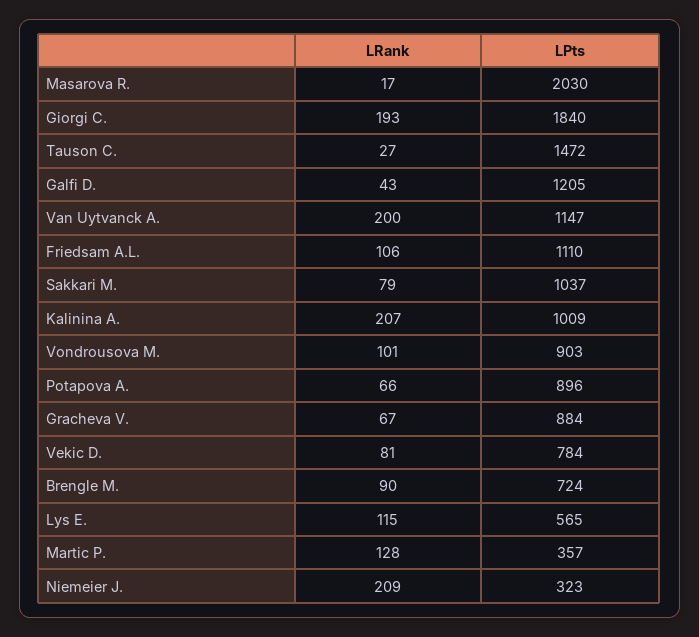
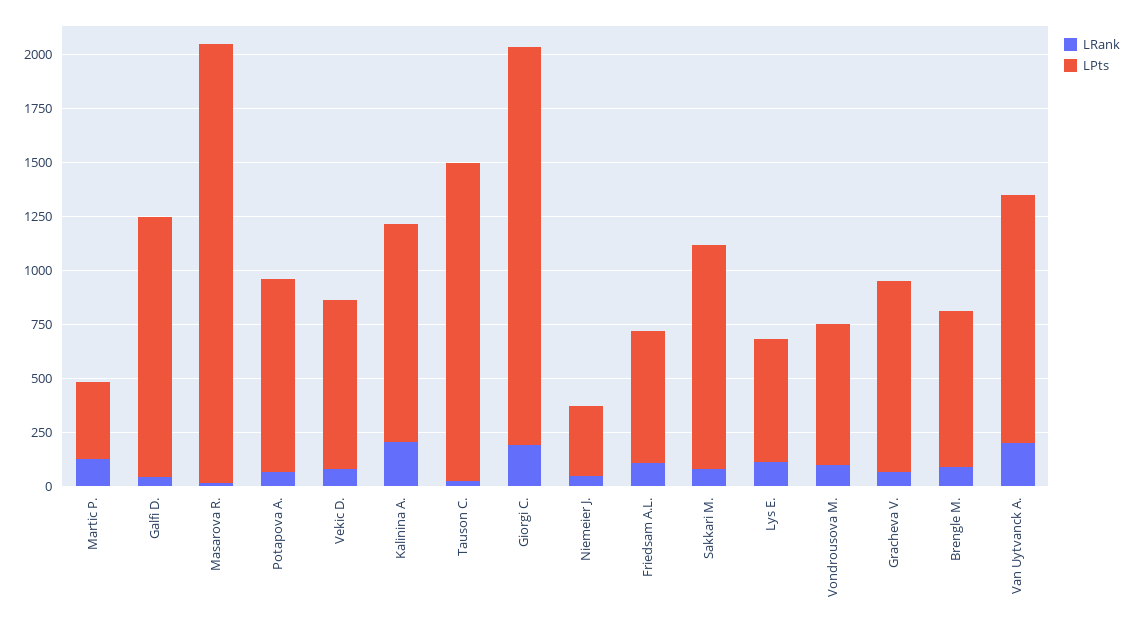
LPts, Friedsam A.L.: 1110 -> 600
LPts, Vondrousova M.: 903 -> 650
LRank, Niemeier J.: 209 -> 50

